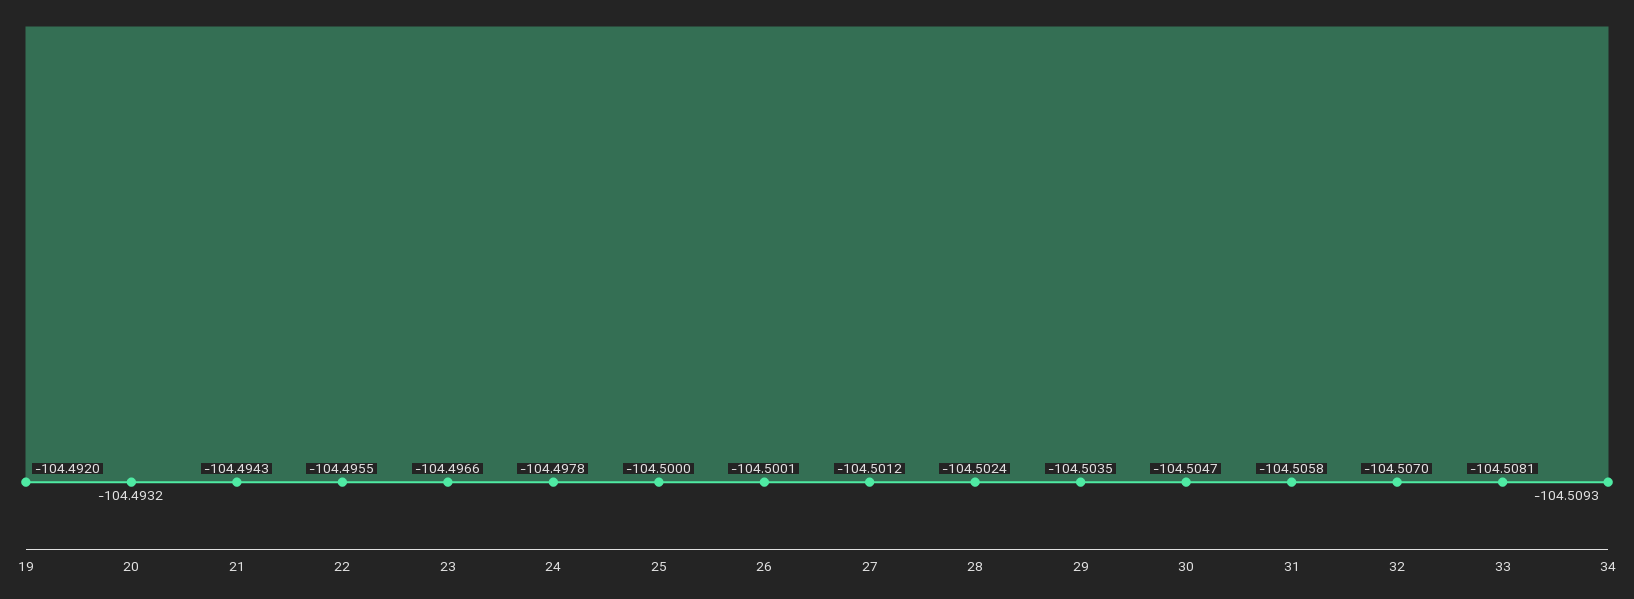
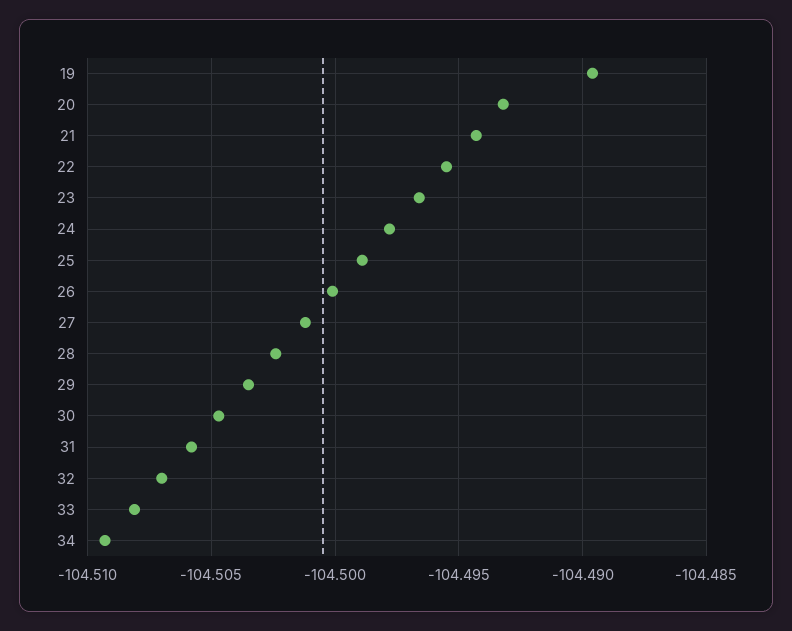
19: -104.492 -> -104.4895
25: -104.5 -> -104.499

